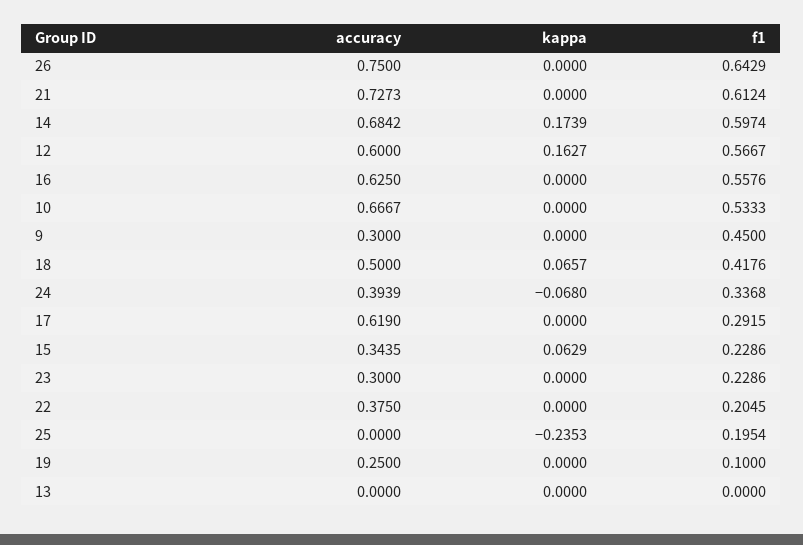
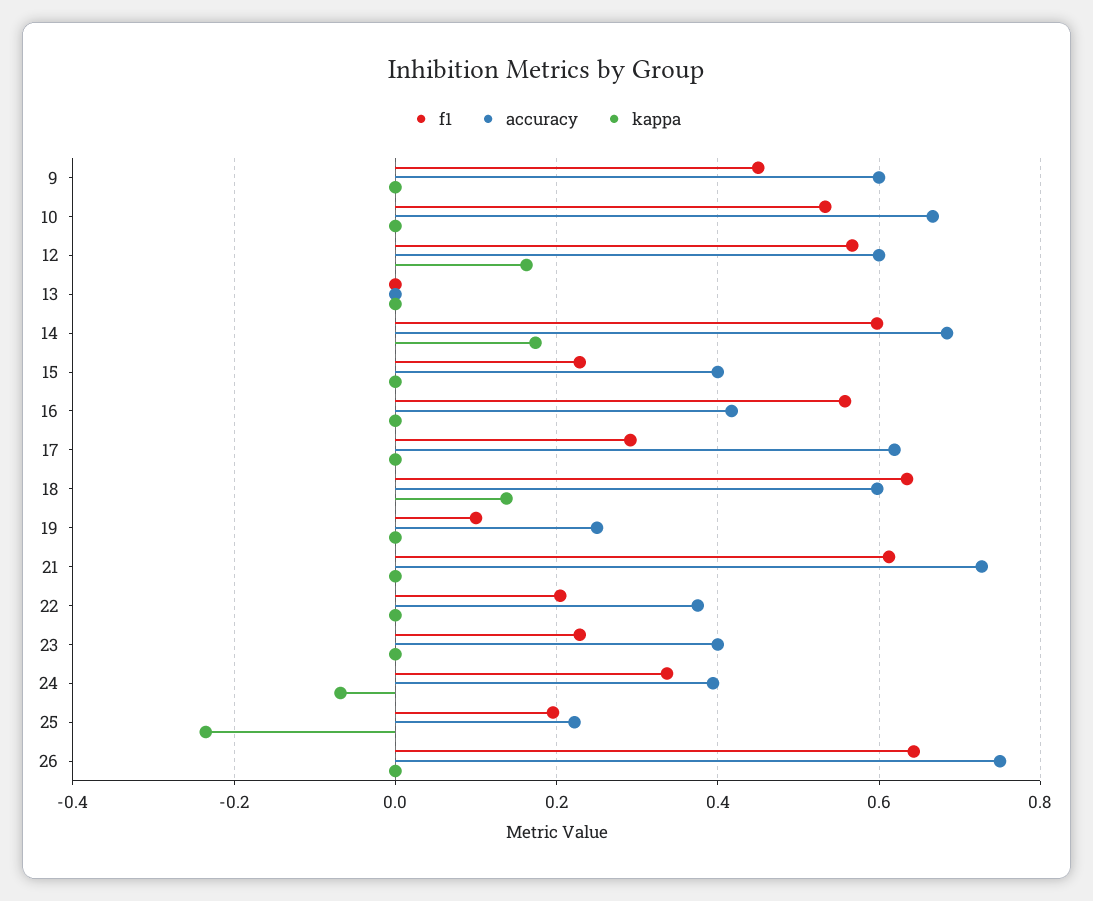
accuracy, 16: 0.625 -> 0.42
accuracy, 9: 0.3 -> 0.6
accuracy, 18: 0.5 -> 0.6
kappa, 18: 0.0657 -> 0.14
f1, 18: 0.4176 -> 0.64
accuracy, 15: 0.3435 -> 0.4
kappa, 15: 0.0629 -> 0
accuracy, 23: 0.3 -> 0.4
accuracy, 25: 0 -> 0.22

